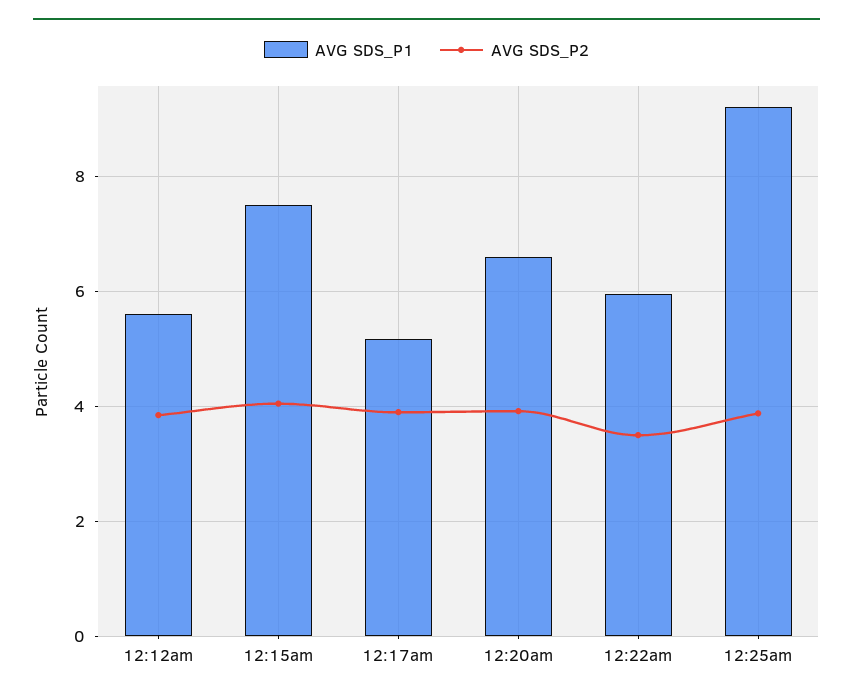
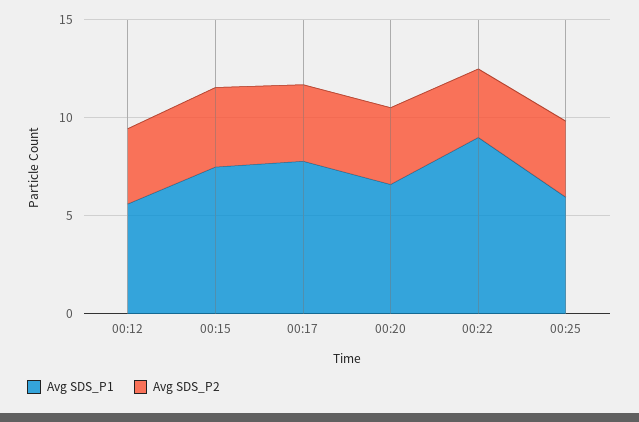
AVG SDS_P1, 12:17am: 5.2 -> 8
AVG SDS_P1, 12:22am: 6 -> 9
AVG SDS_P1, 12:25am: 9.2 -> 6

